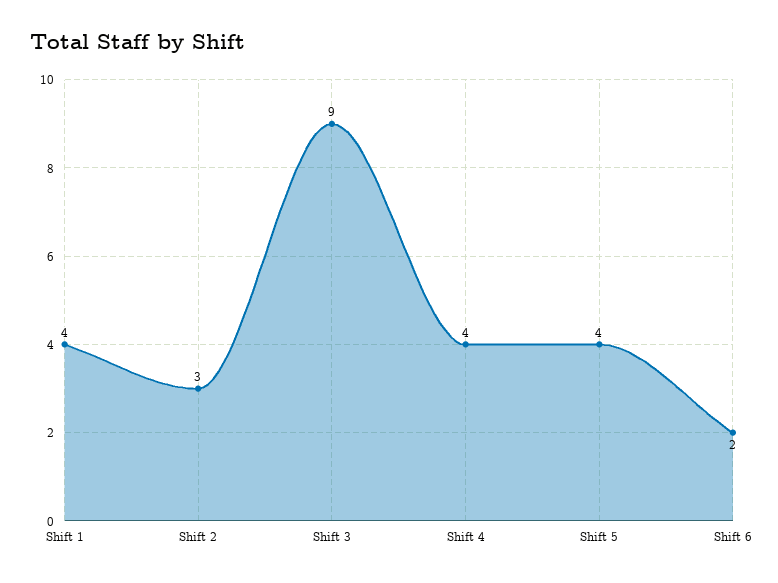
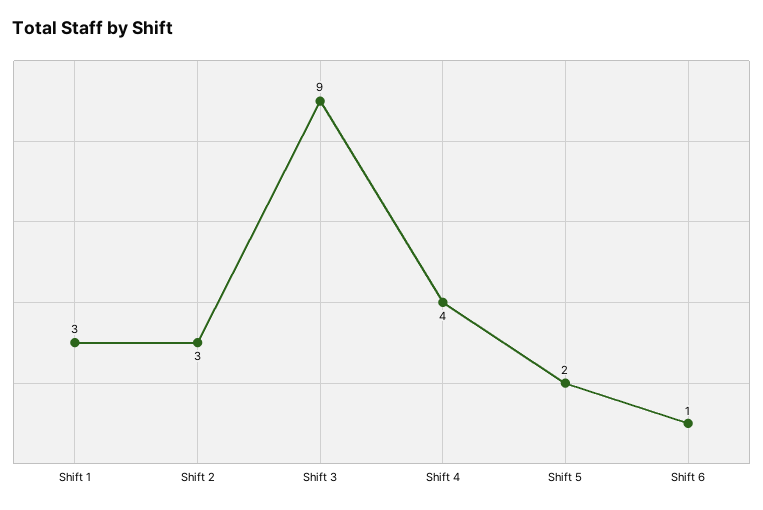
Shift 1: 4 -> 3
Shift 5: 4 -> 2
Shift 6: 2 -> 1

